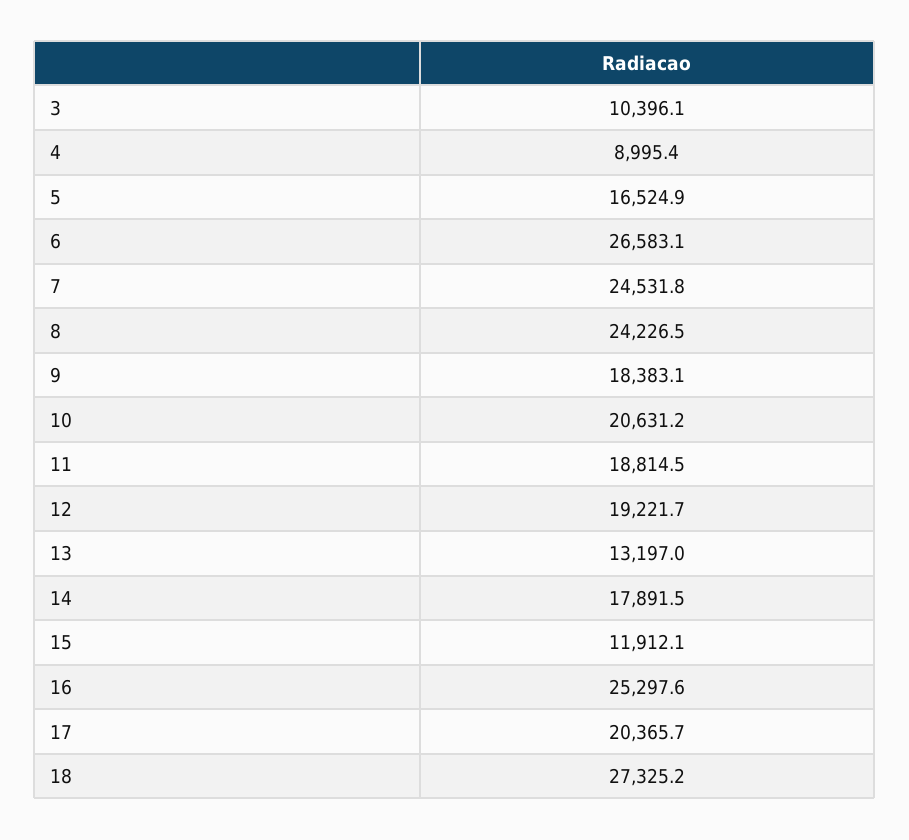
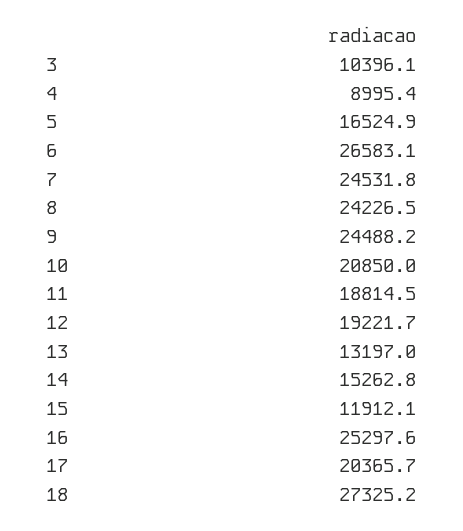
9: 18383.1 -> 24488.2
10: 20631.2 -> 20850
14: 17891.5 -> 15262.8

